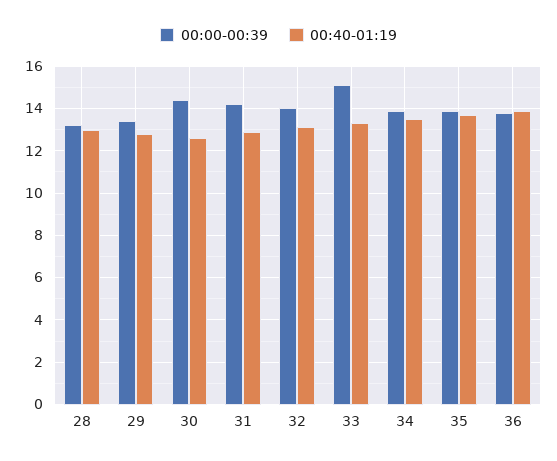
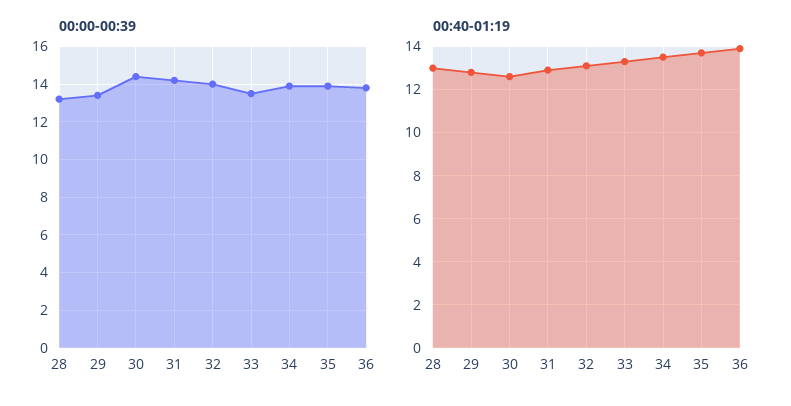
00:00-00:39, 33: 15 -> 13.5

